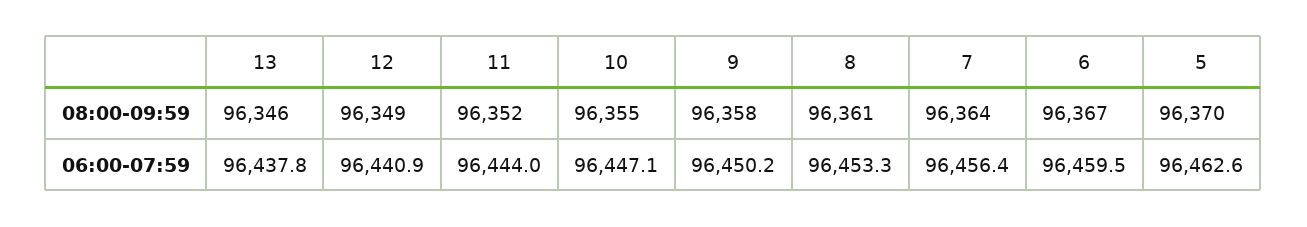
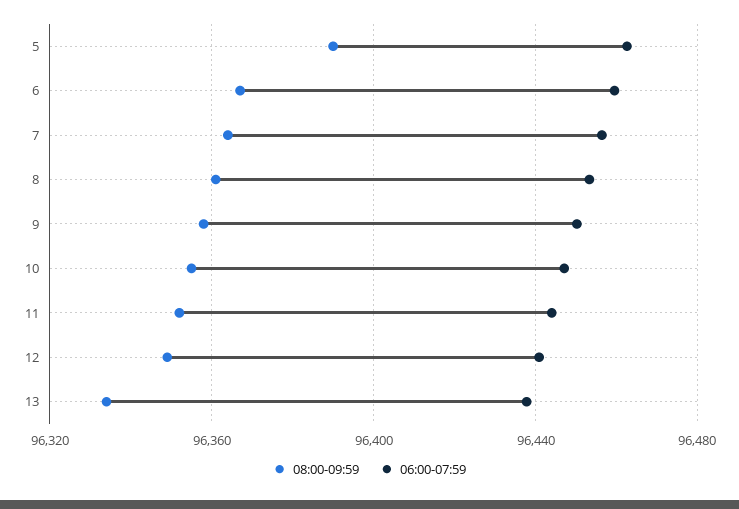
08:00-09:59, 13: 96346 -> 96335
08:00-09:59, 5: 96370 -> 96390

